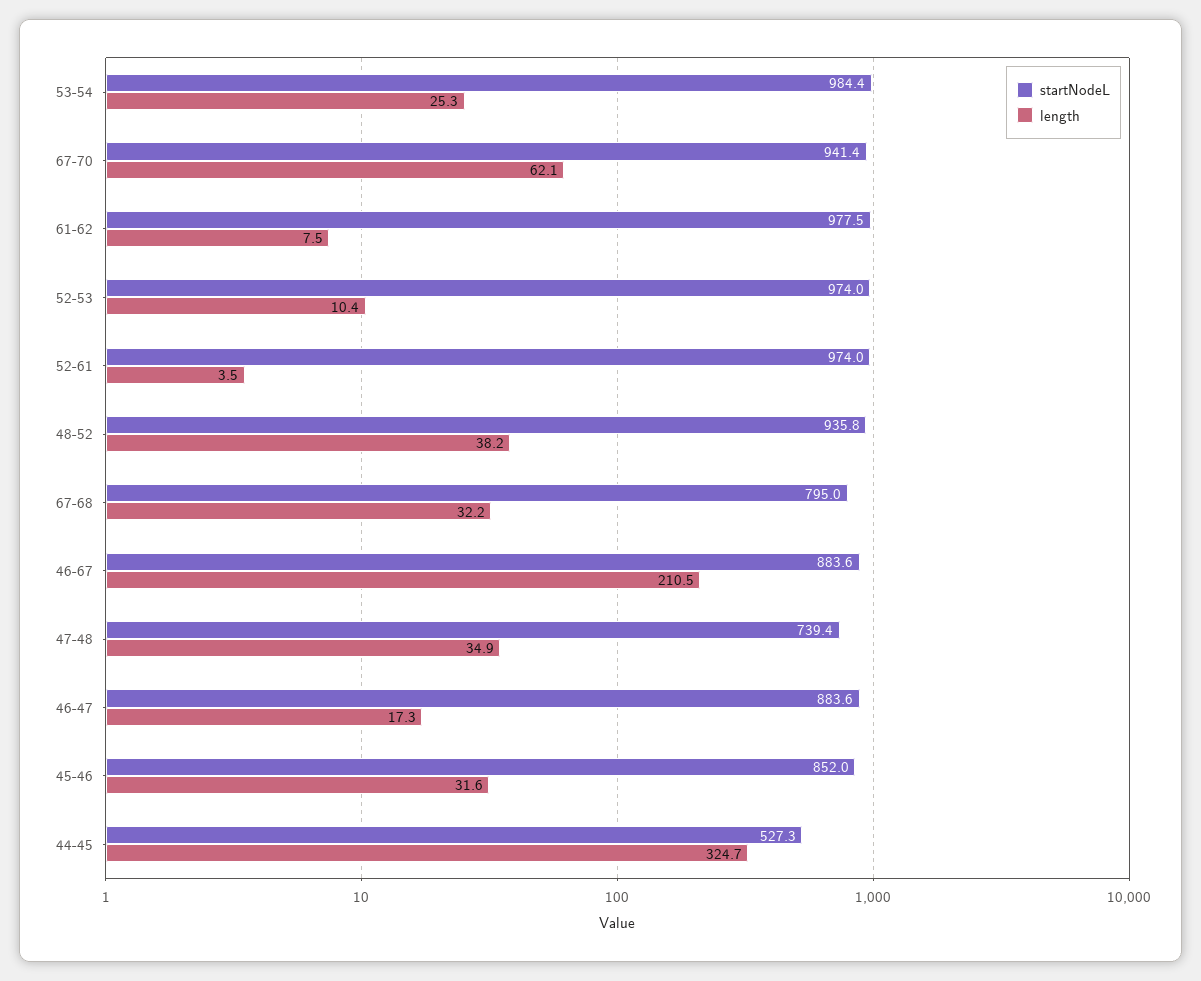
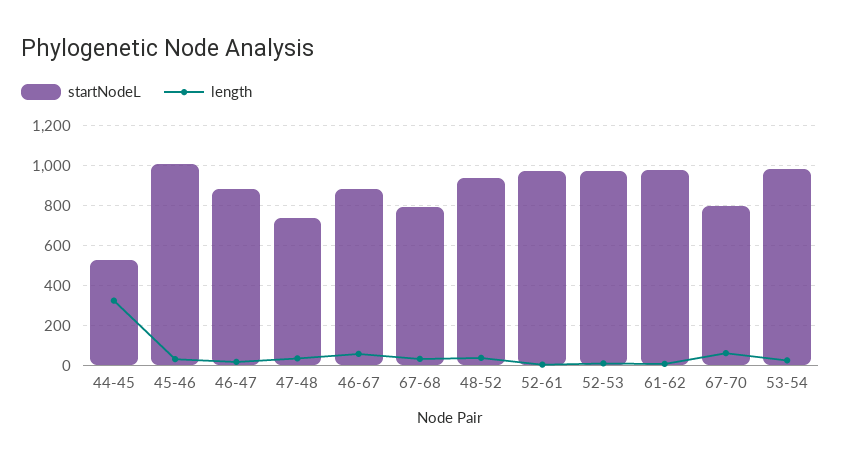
startNodeL, 67-70: 941.4 -> 800
length, 46-67: 210.5 -> 50
startNodeL, 45-46: 852 -> 1000

